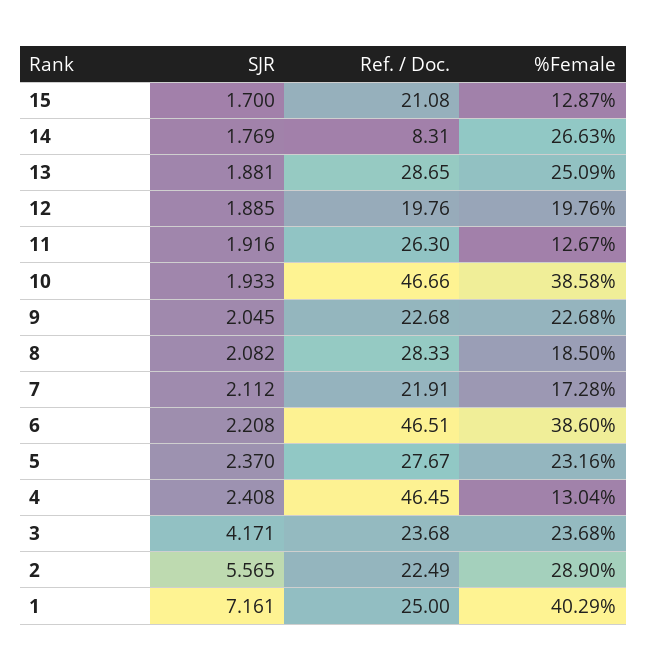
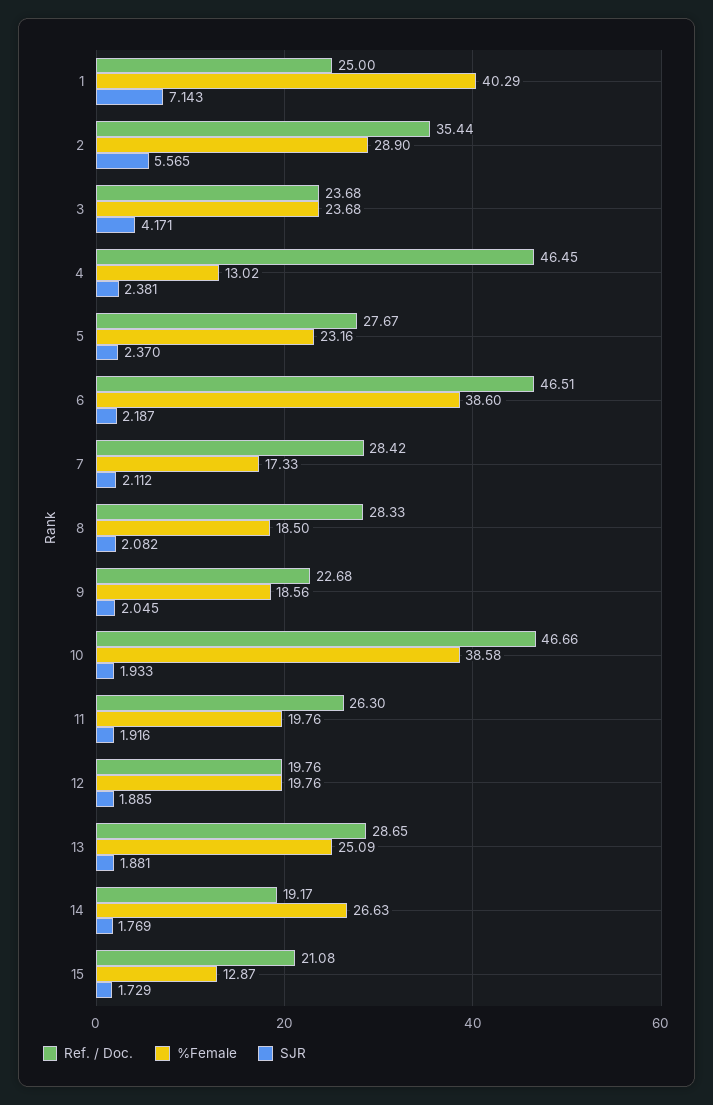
SJR, 15: 1.7 -> 1.729
Ref. / Doc., 14: 8.31 -> 19.17
%Female, 11: 12.67 -> 19.76
%Female, 9: 22.68 -> 18.56
Ref. / Doc., 7: 21.91 -> 28.42
%Female, 7: 17.28 -> 17.33
SJR, 6: 2.208 -> 2.187
SJR, 4: 2.408 -> 2.381
%Female, 4: 13.04 -> 13.02
Ref. / Doc., 2: 22.49 -> 35.44
SJR, 1: 7.161 -> 7.143

